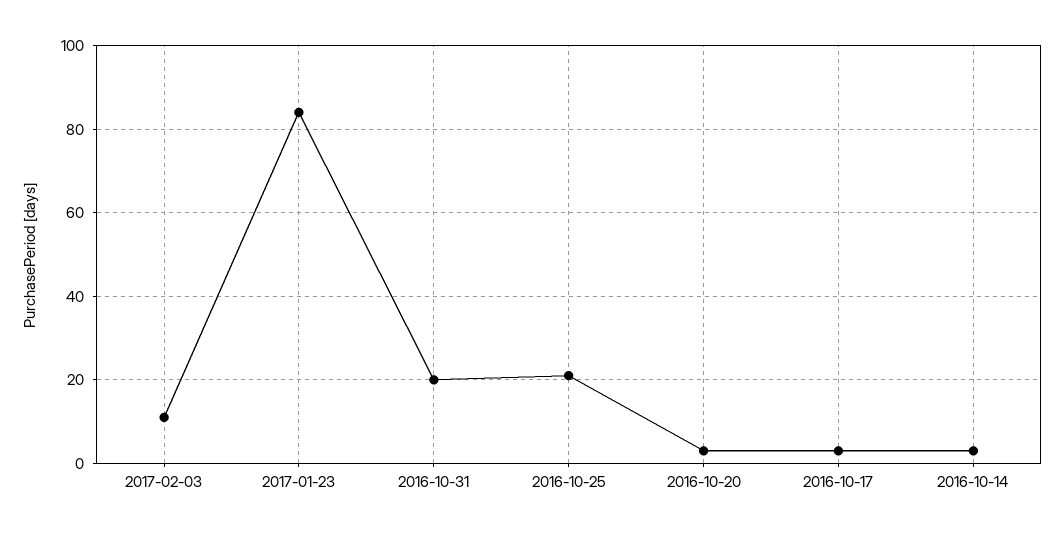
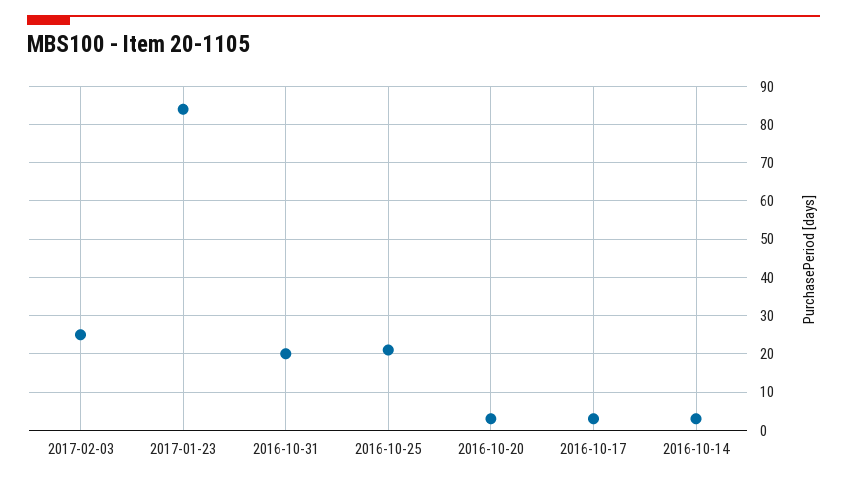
2017-02-03: 10 -> 25

